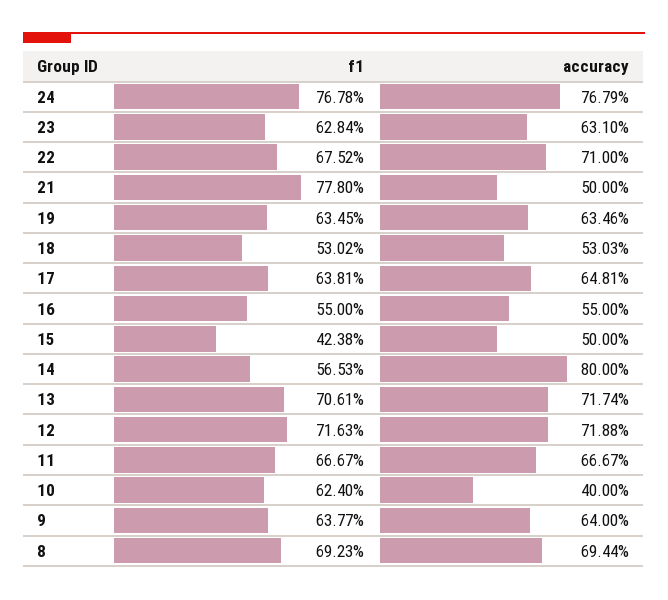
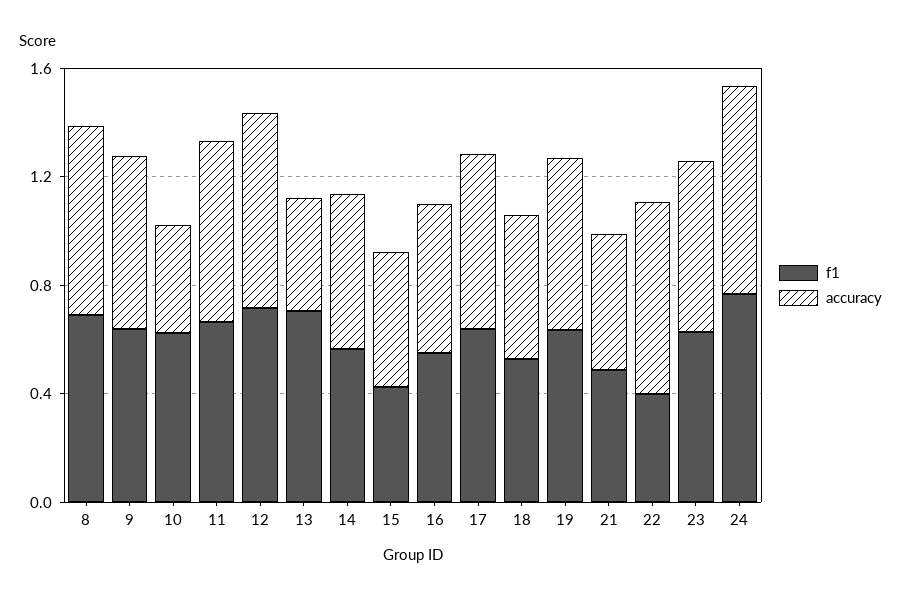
f1, 22: 0.6752 -> 0.4
f1, 21: 0.778 -> 0.5
accuracy, 14: 0.8 -> 0.6
accuracy, 13: 0.7174 -> 0.4

